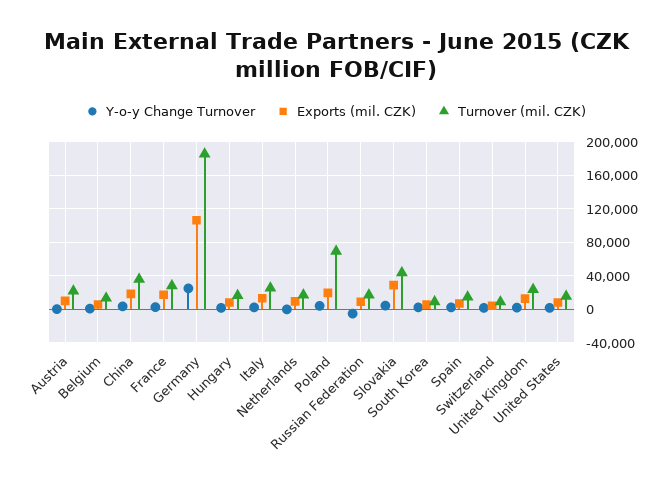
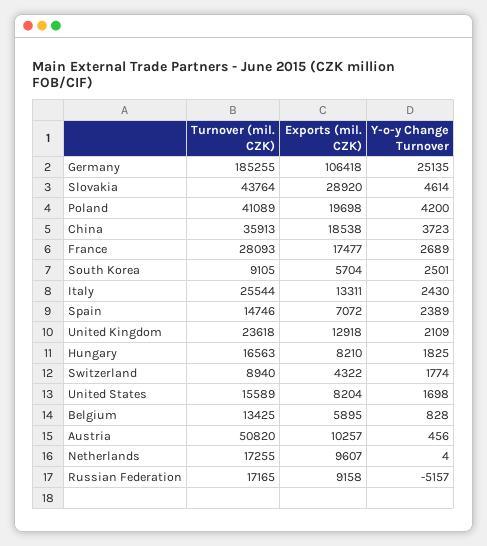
Turnover (mil. CZK), Austria: 20000 -> 50820
Turnover (mil. CZK), Poland: 70000 -> 41089

